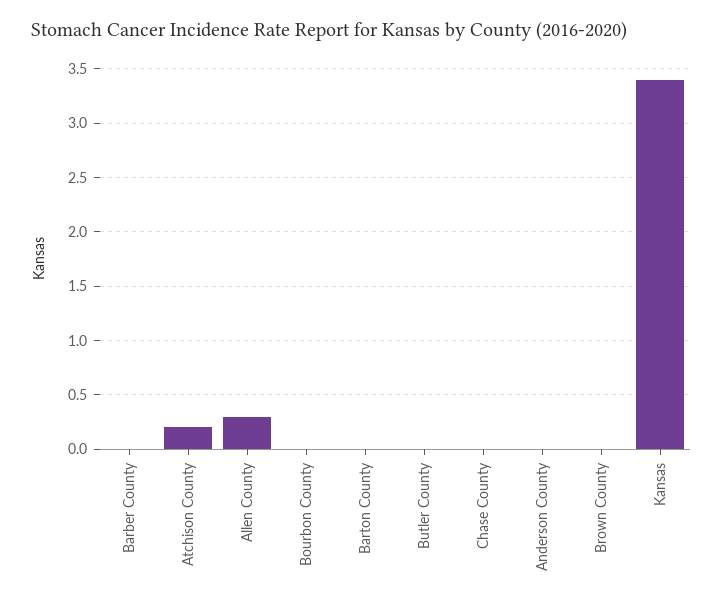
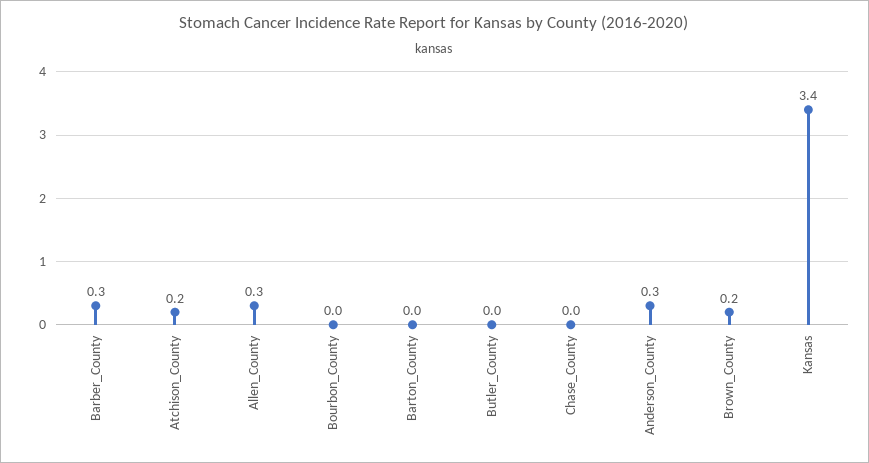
Barber County: 0 -> 0.3
Anderson County: 0 -> 0.3
Brown County: 0 -> 0.2

